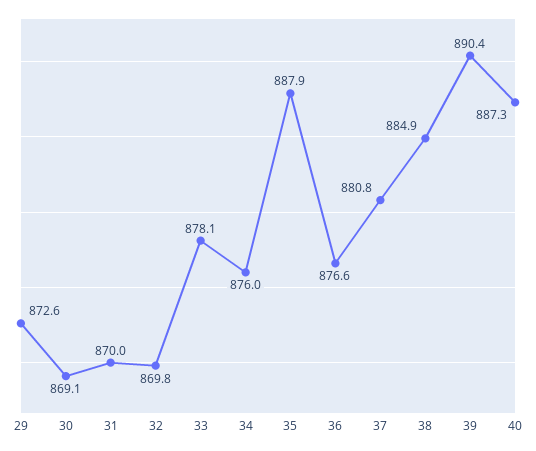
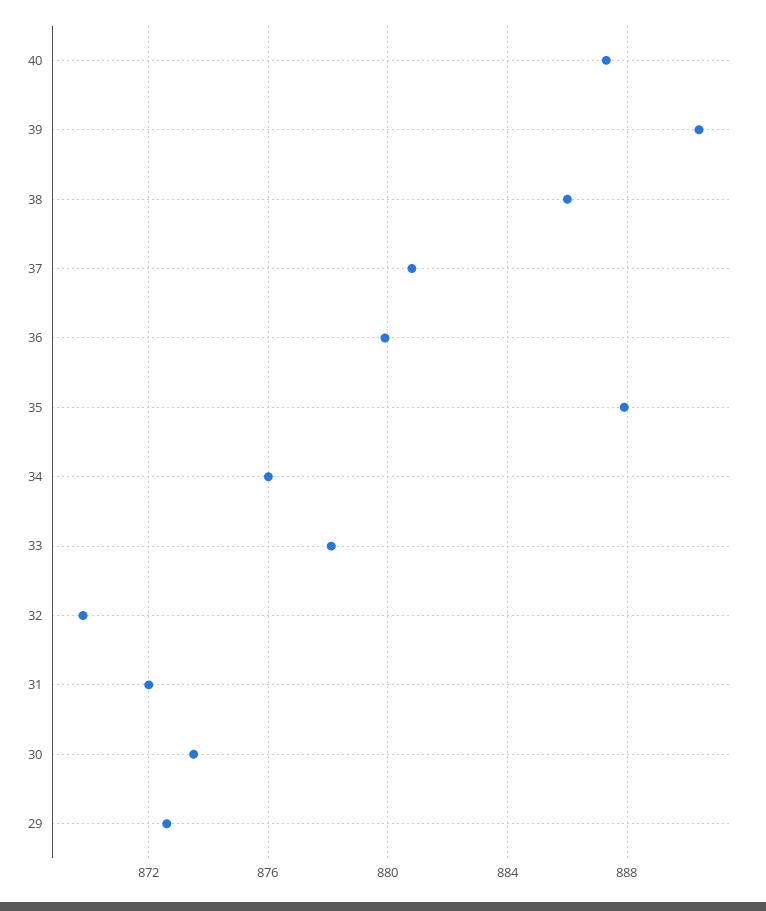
30: 869.1 -> 873.5
31: 870 -> 872
36: 876.6 -> 880
38: 884.9 -> 886

